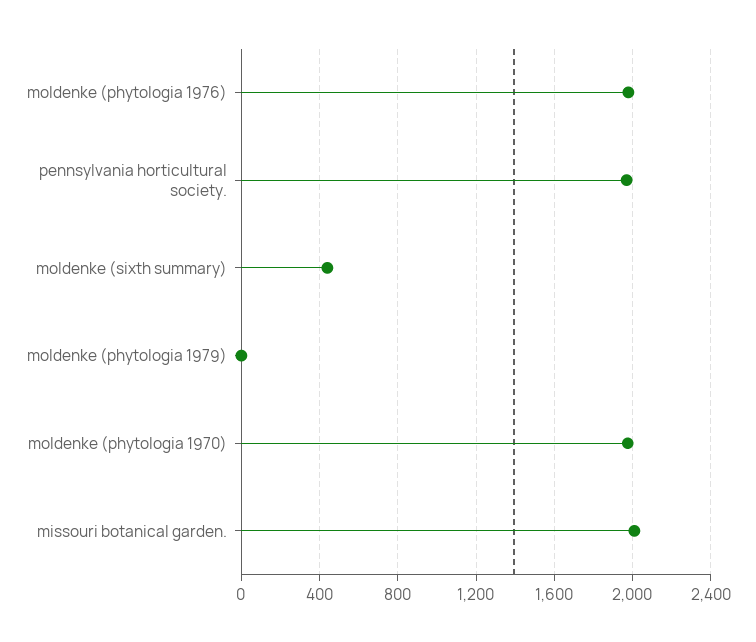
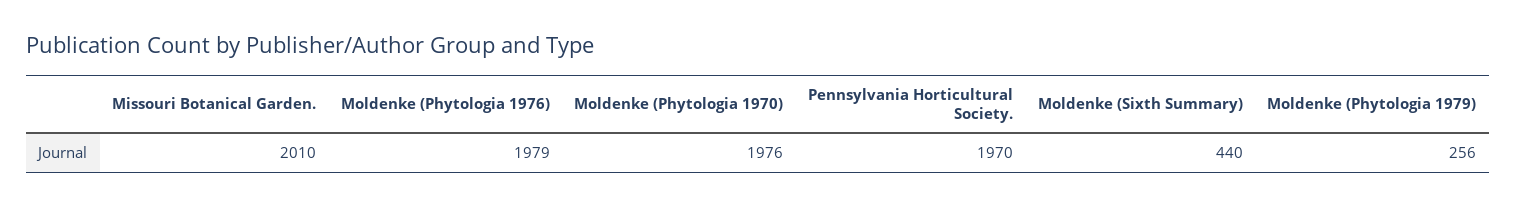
moldenke (phytologia 1979): 0 -> 256

